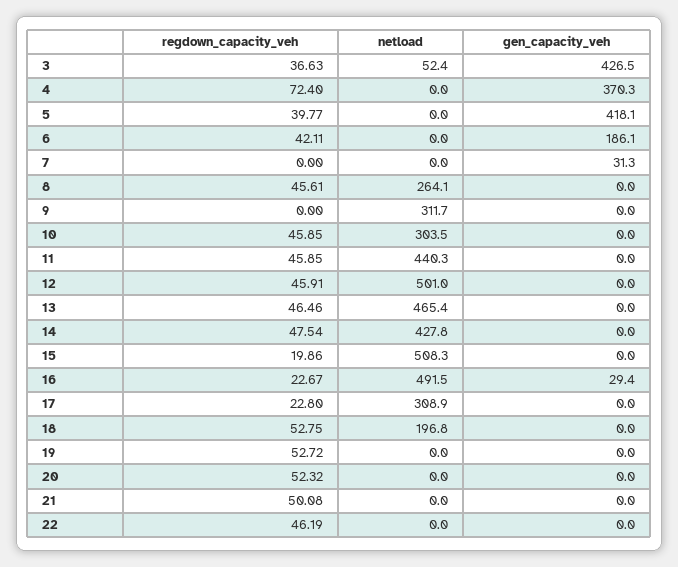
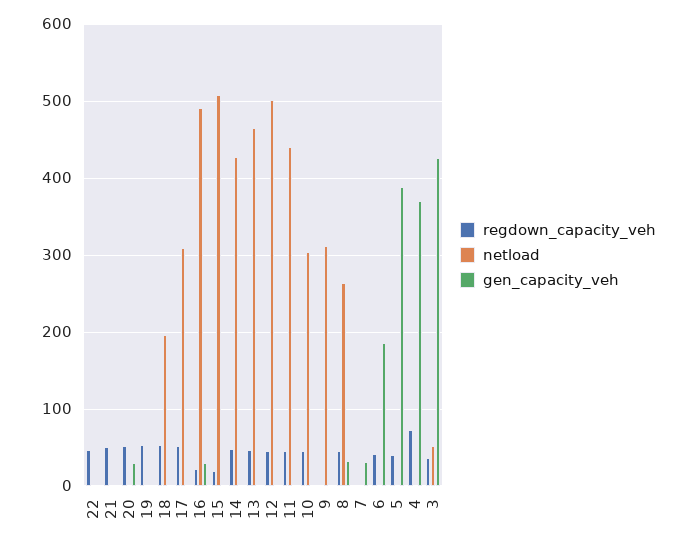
gen_capacity_veh, 5: 418.1 -> 390
gen_capacity_veh, 8: 0 -> 30
regdown_capacity_veh, 17: 22.8 -> 50
gen_capacity_veh, 20: 0 -> 30

